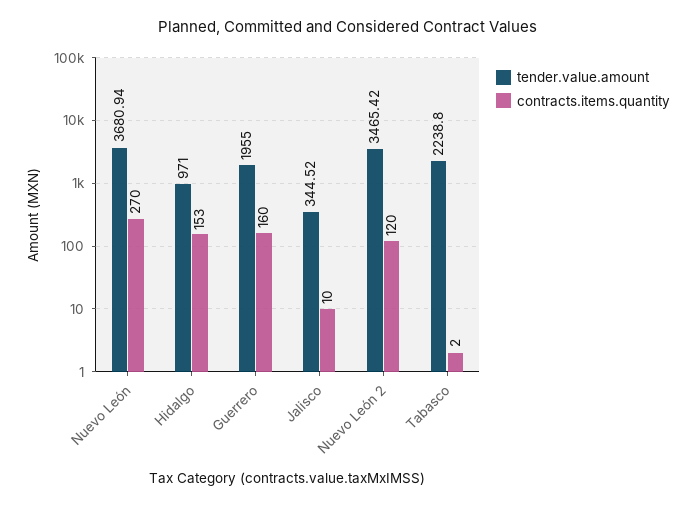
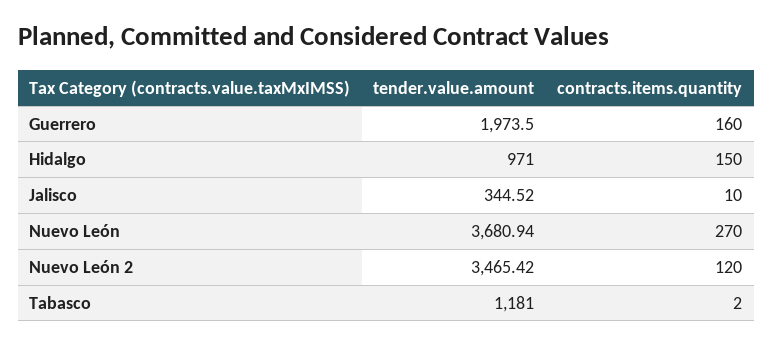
contracts.items.quantity, Hidalgo: 153 -> 150
tender.value.amount, Guerrero: 1955 -> 1973.5
tender.value.amount, Tabasco: 2238.8 -> 1181

